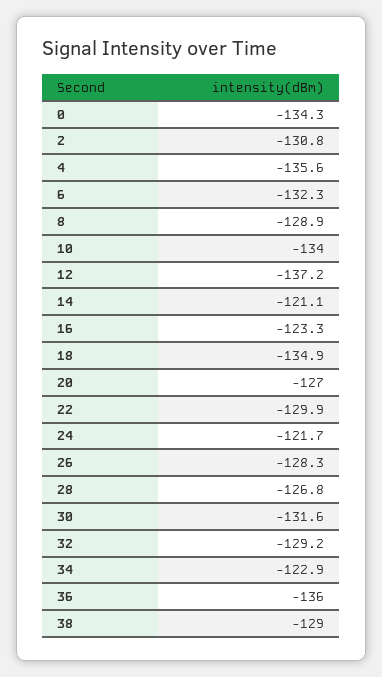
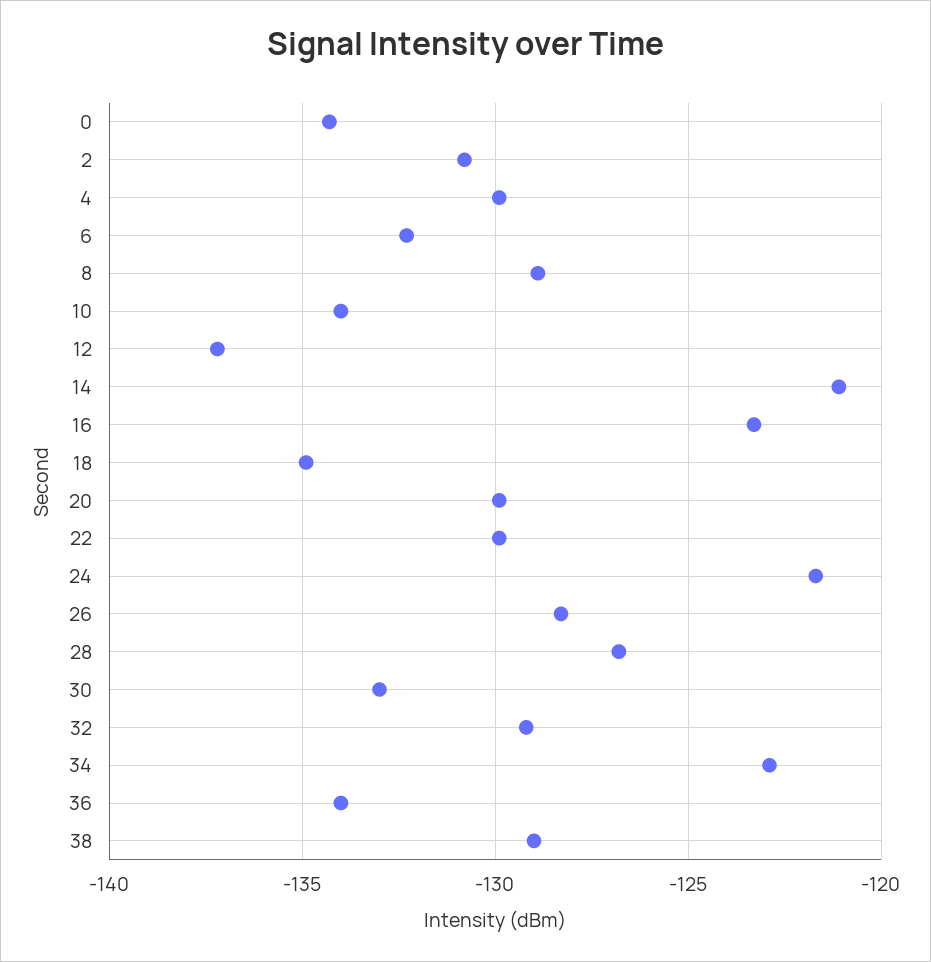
4: -135.6 -> -130
20: -127 -> -130
30: -131.6 -> -133
36: -136 -> -134

